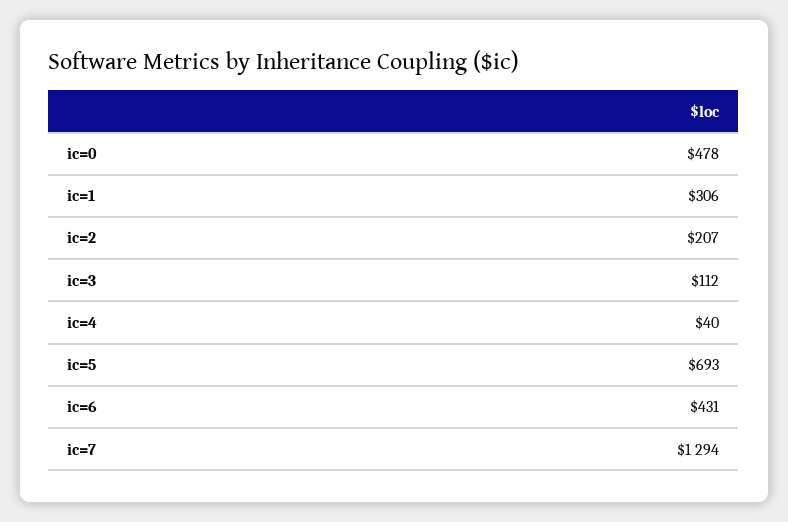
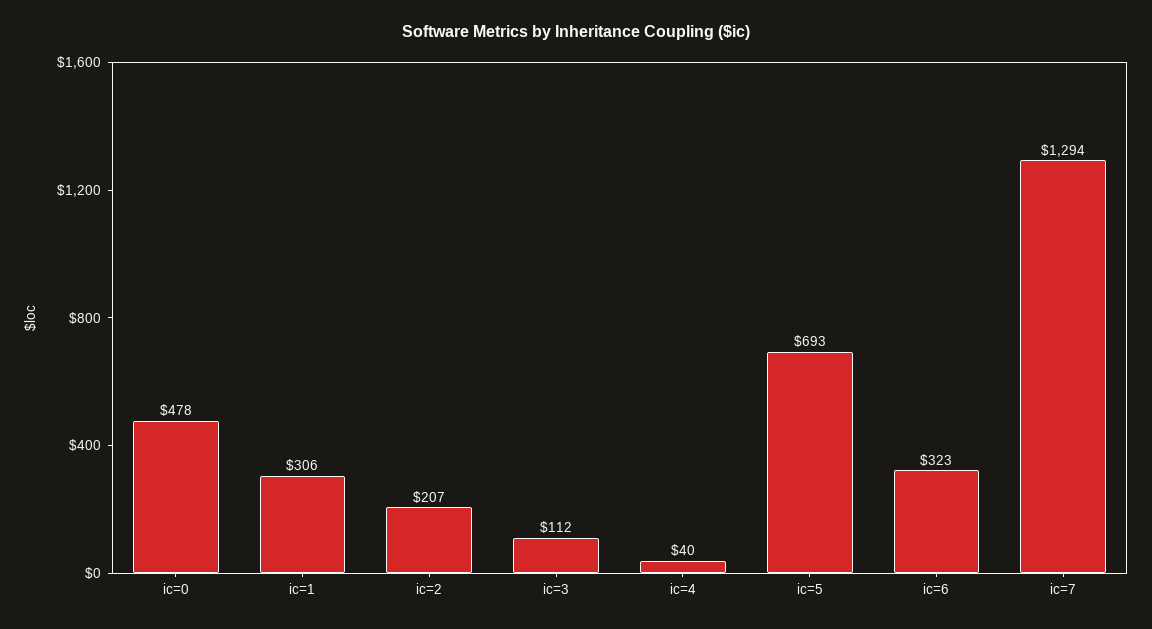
ic=6: 431 -> 323

